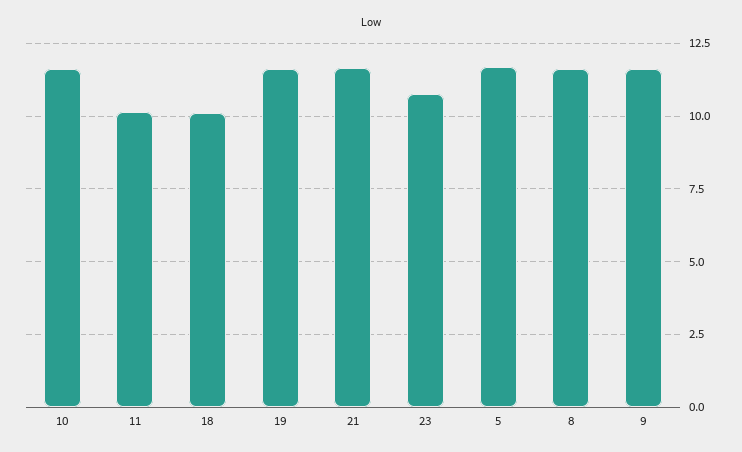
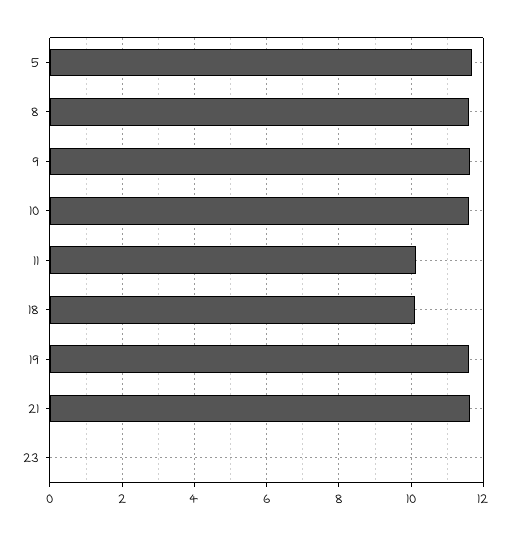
23: 10.75 -> 0

